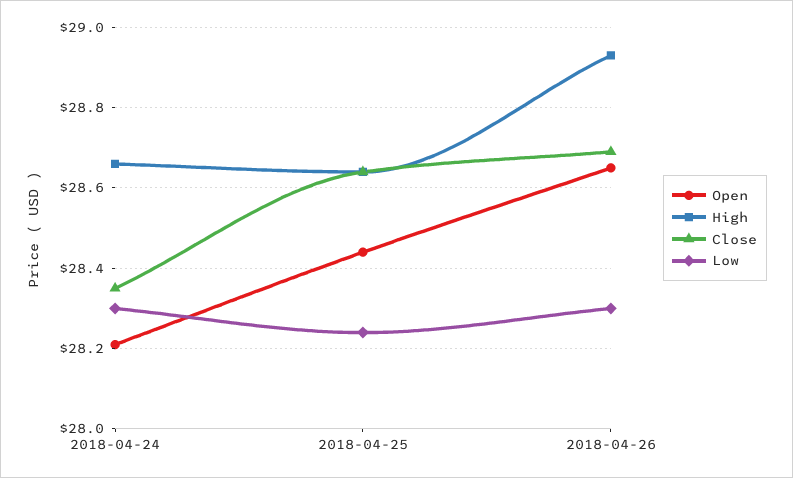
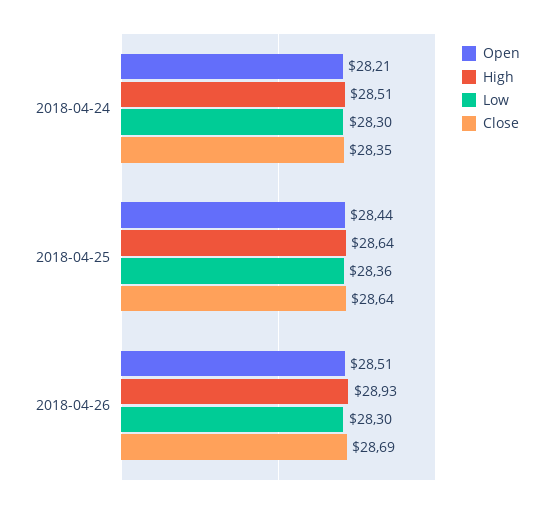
High, 2018-04-24: 28.65 -> 28.51
Low, 2018-04-25: 28.25 -> 28.36
Open, 2018-04-26: 28.65 -> 28.51

